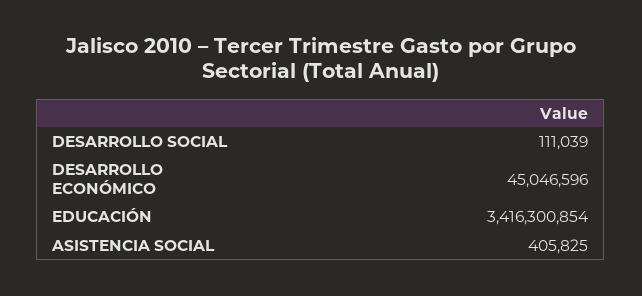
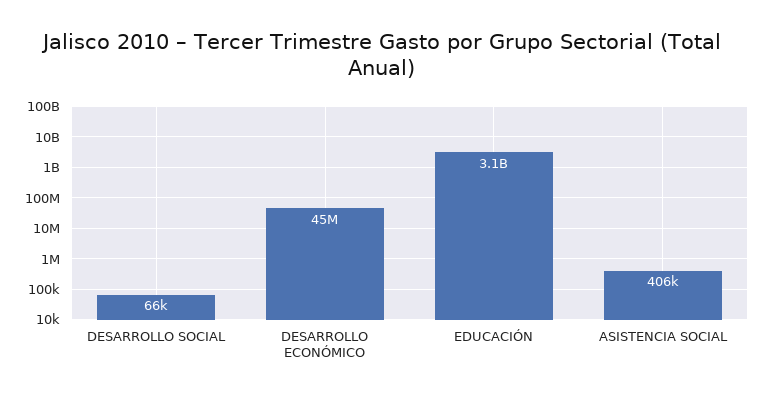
DESARROLLO SOCIAL: 111039 -> 66000
EDUCACIÓN: 3416300854 -> 3100000000

